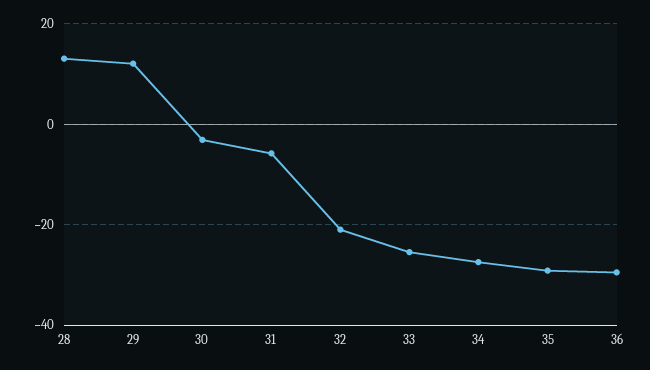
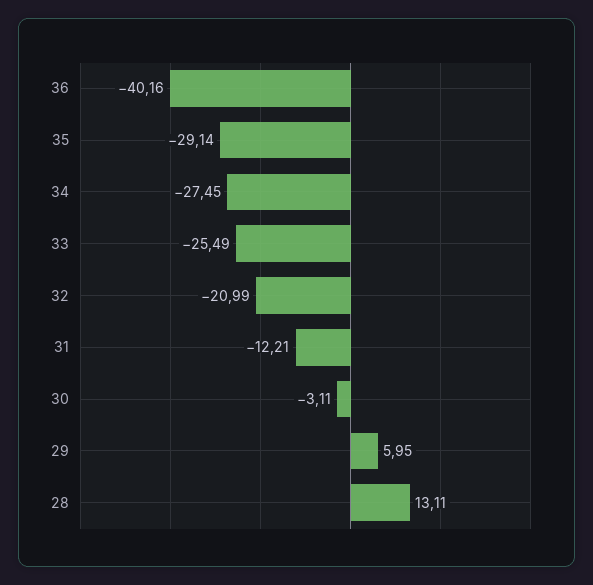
29: 12 -> 5.95
31: -6 -> -12.21
36: -30 -> -40.16

